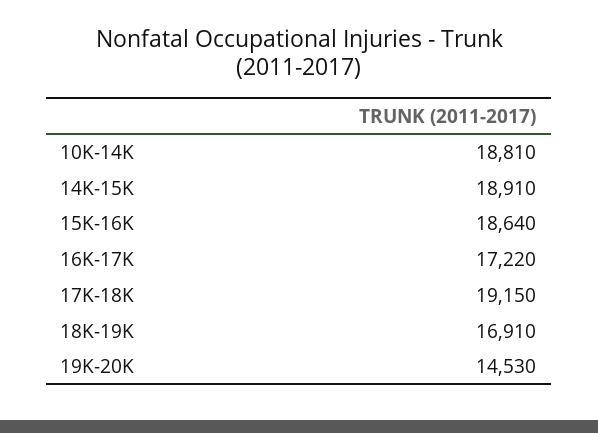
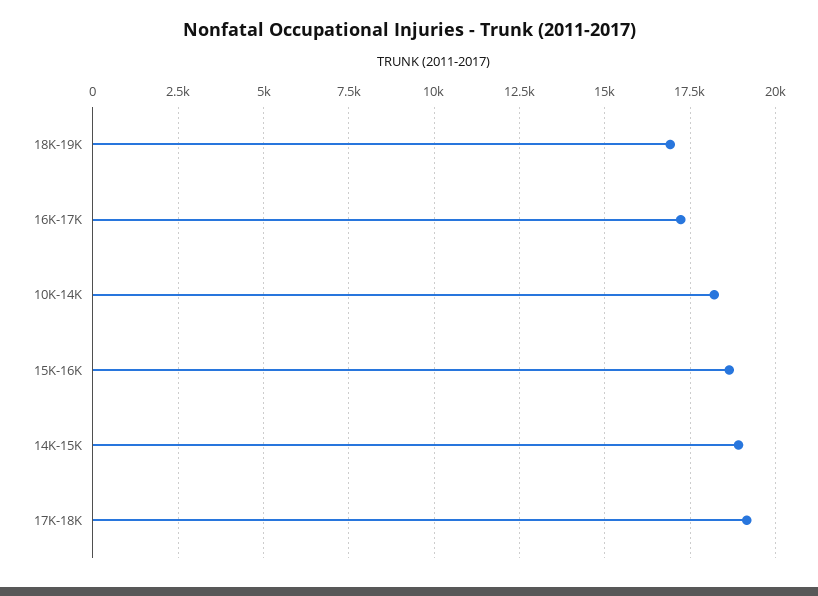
10K-14K: 18810 -> 18250
19K-20K: 14530 -> none

